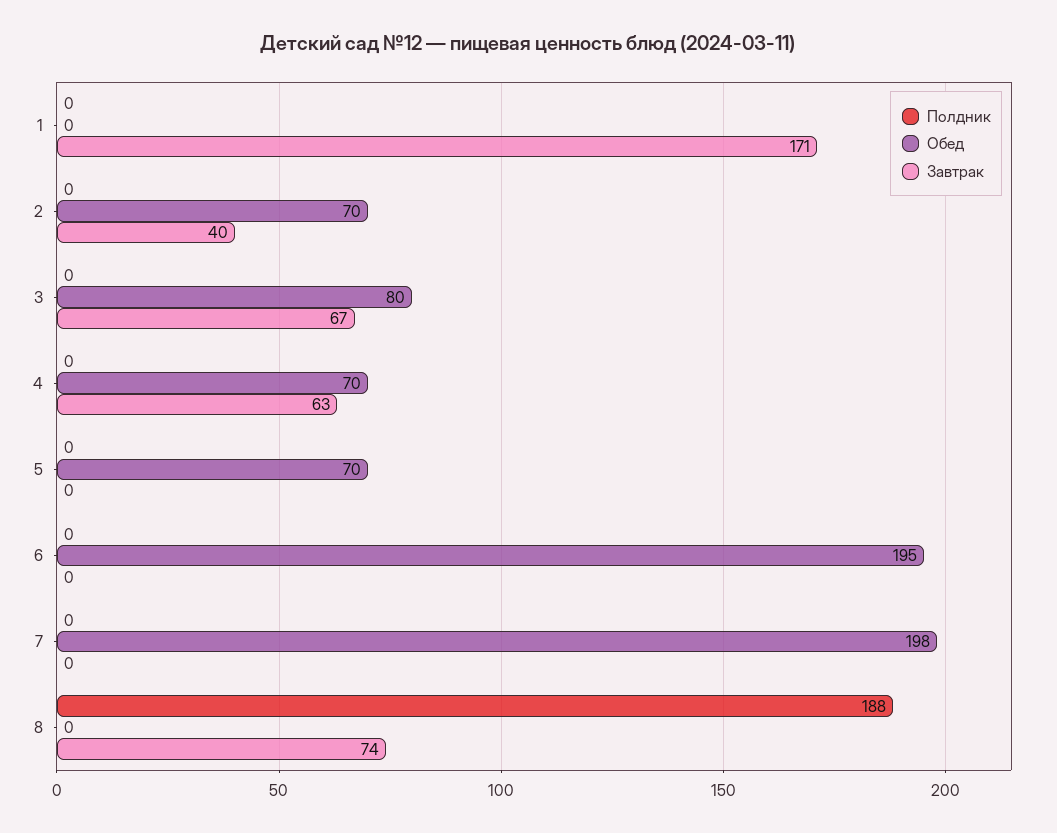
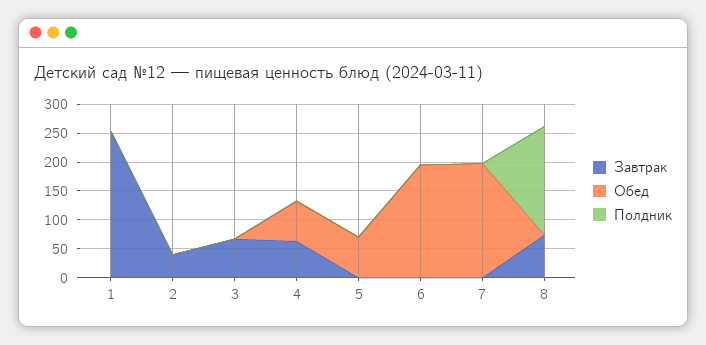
Завтрак, 1: 171 -> 250
Обед, 2: 70 -> 0
Обед, 3: 80 -> 0

